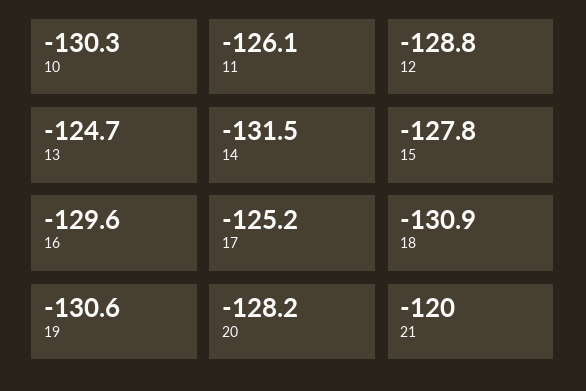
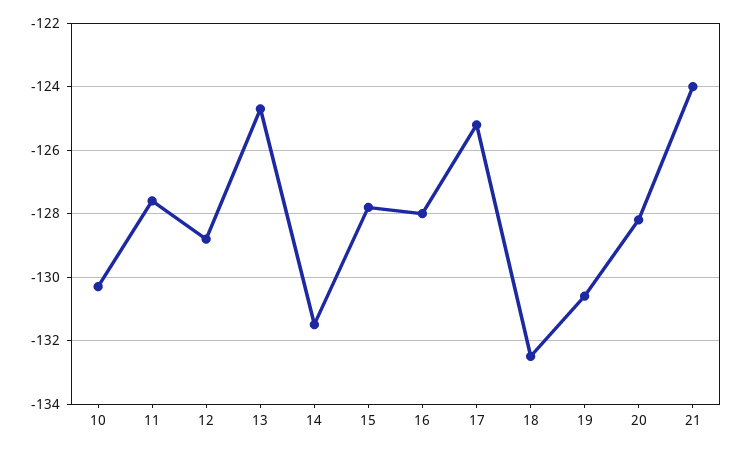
11: -126.1 -> -127.5
16: -129.6 -> -128
18: -130.9 -> -132.5
21: -120 -> -124

